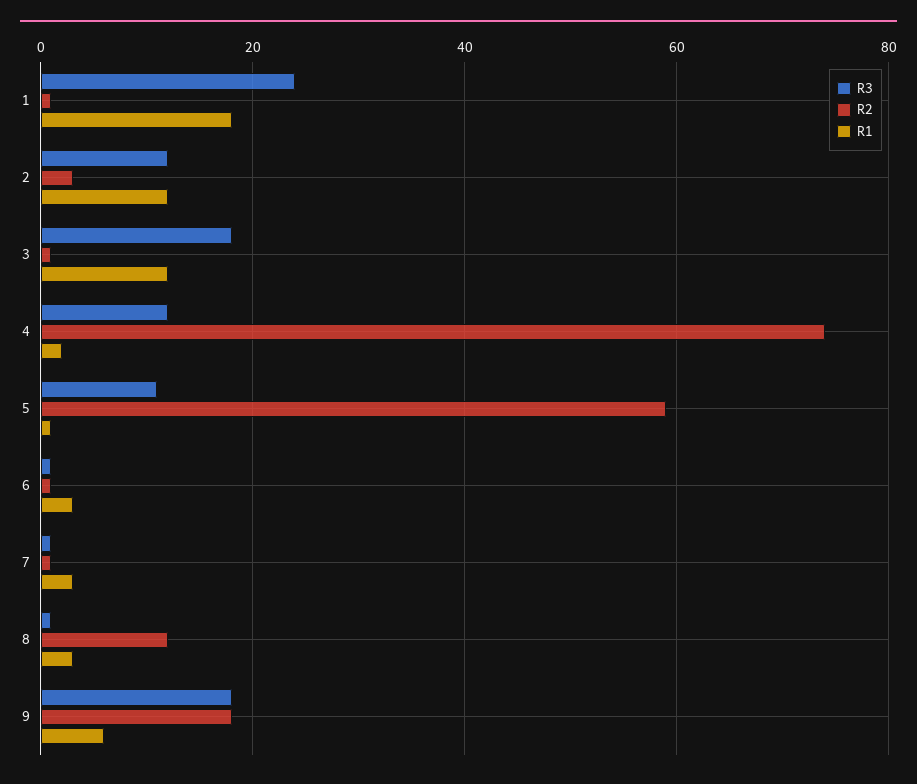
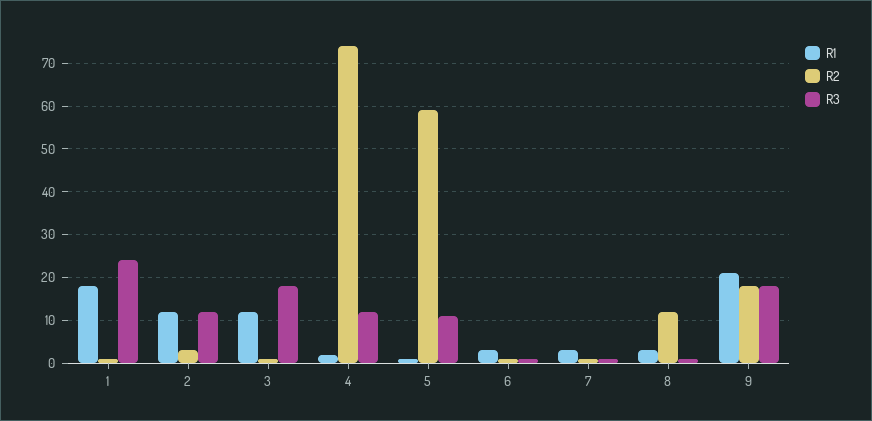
R1, 9: 5 -> 20

